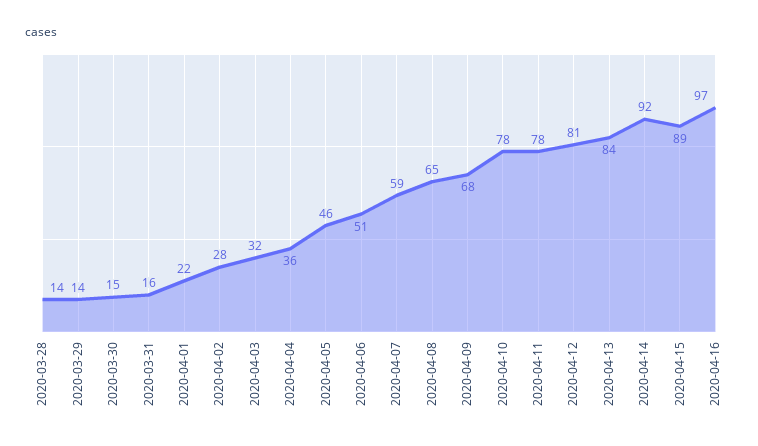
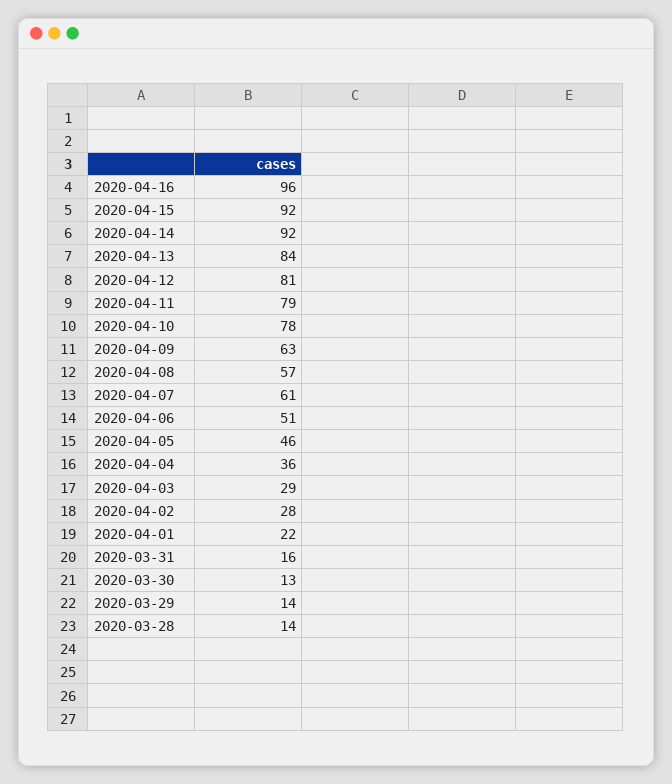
2020-03-30: 15 -> 13
2020-04-03: 32 -> 29
2020-04-07: 59 -> 61
2020-04-08: 65 -> 57
2020-04-09: 68 -> 63
2020-04-11: 78 -> 79
2020-04-15: 89 -> 92
2020-04-16: 97 -> 96

